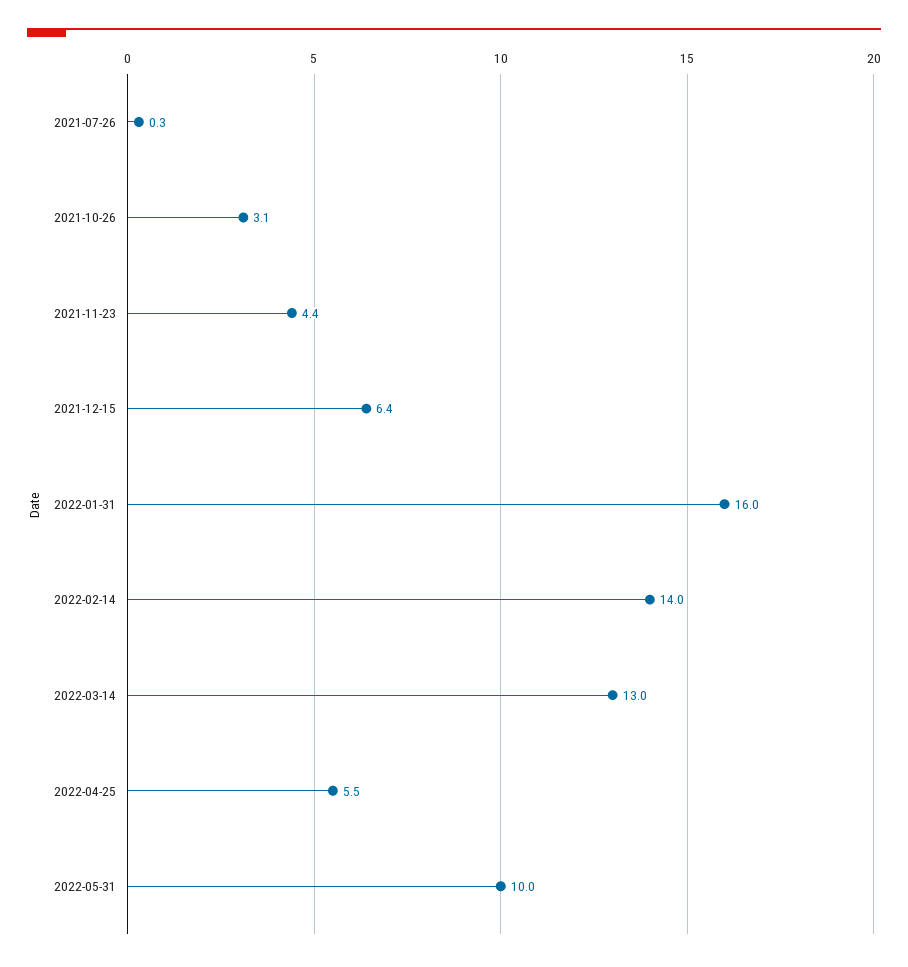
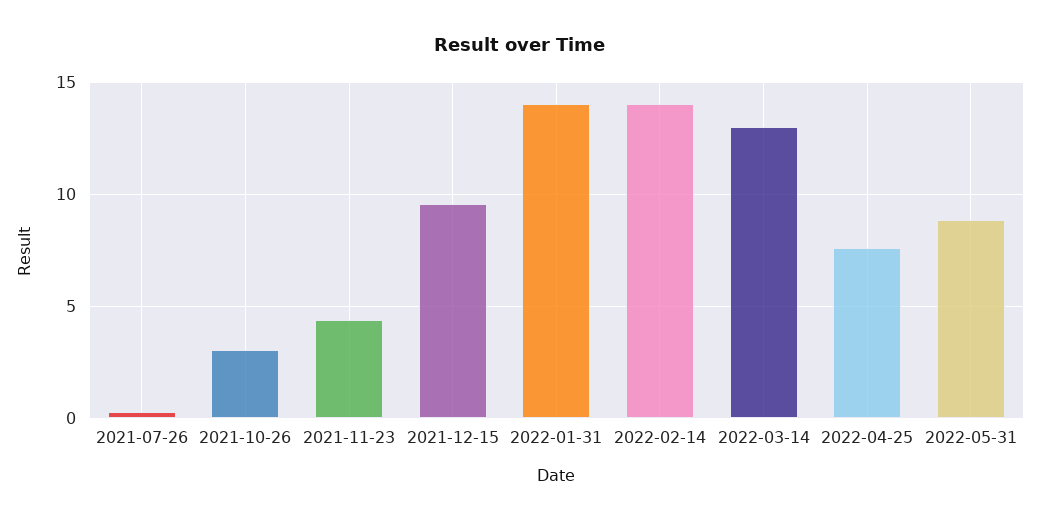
2021-12-15: 6.4 -> 9.5
2022-01-31: 16 -> 14
2022-04-25: 5.5 -> 7.5
2022-05-31: 10 -> 9

